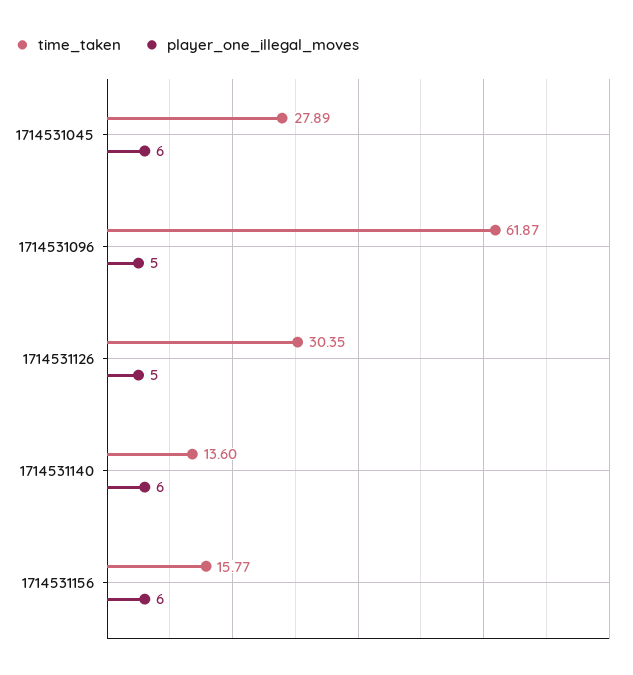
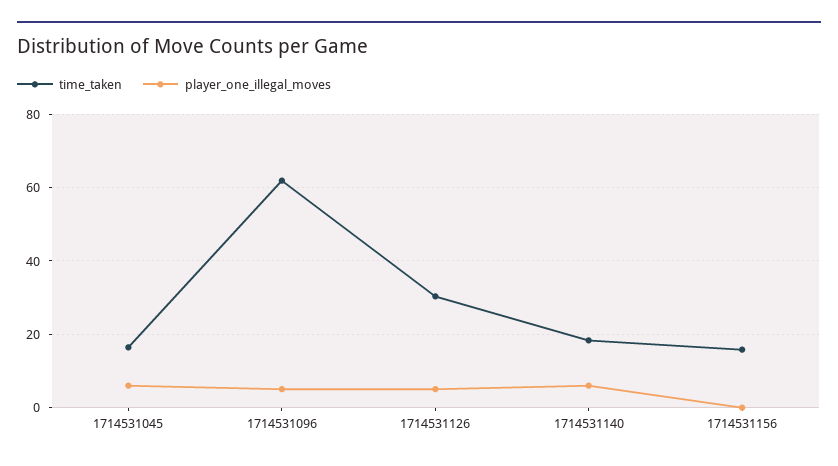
time_taken, 1714531045: 27.89 -> 16
time_taken, 1714531140: 13.6 -> 18
player_one_illegal_moves, 1714531156: 6 -> 0

